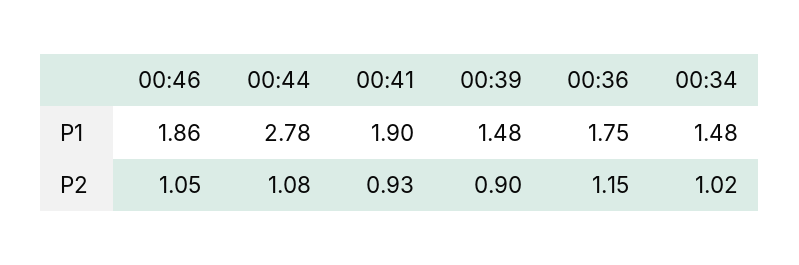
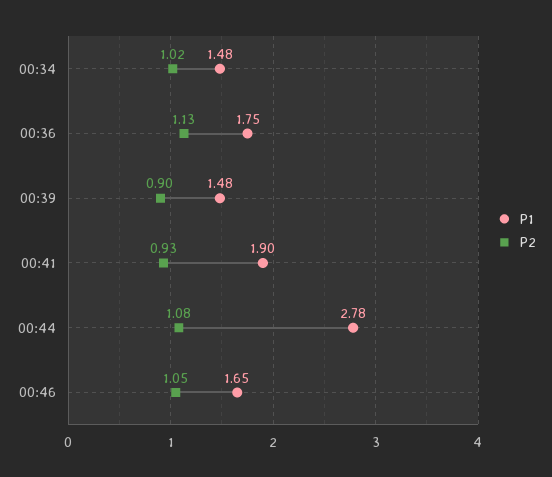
P1, 00:46: 1.86 -> 1.65
P2, 00:36: 1.15 -> 1.13

